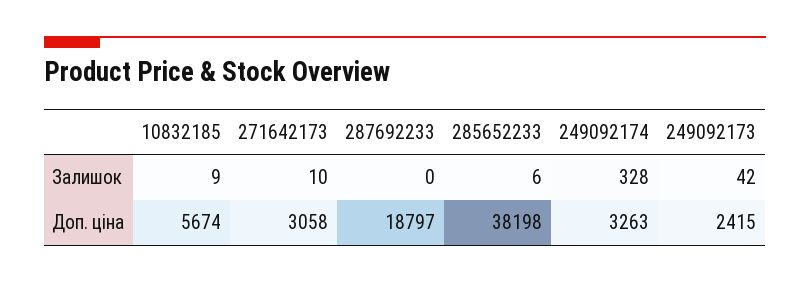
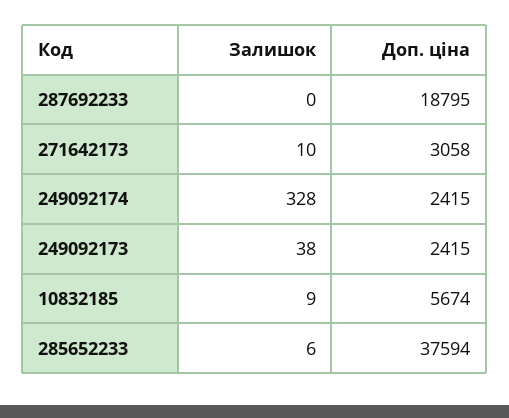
249092173, Залишок: 42 -> 38
287692233, Доп. ціна: 18797 -> 18795
285652233, Доп. ціна: 38198 -> 37594
249092174, Доп. ціна: 3263 -> 2415

